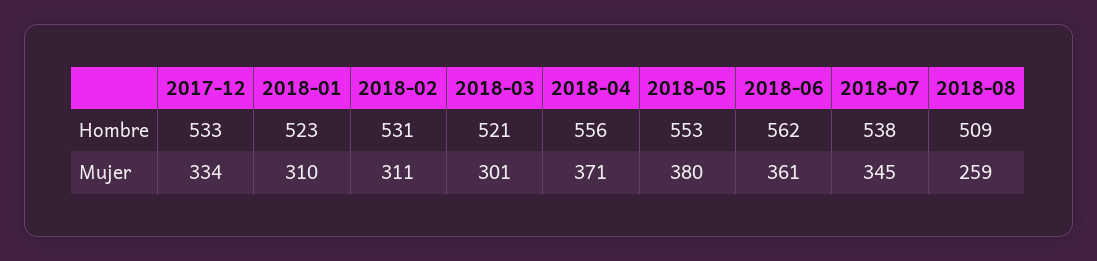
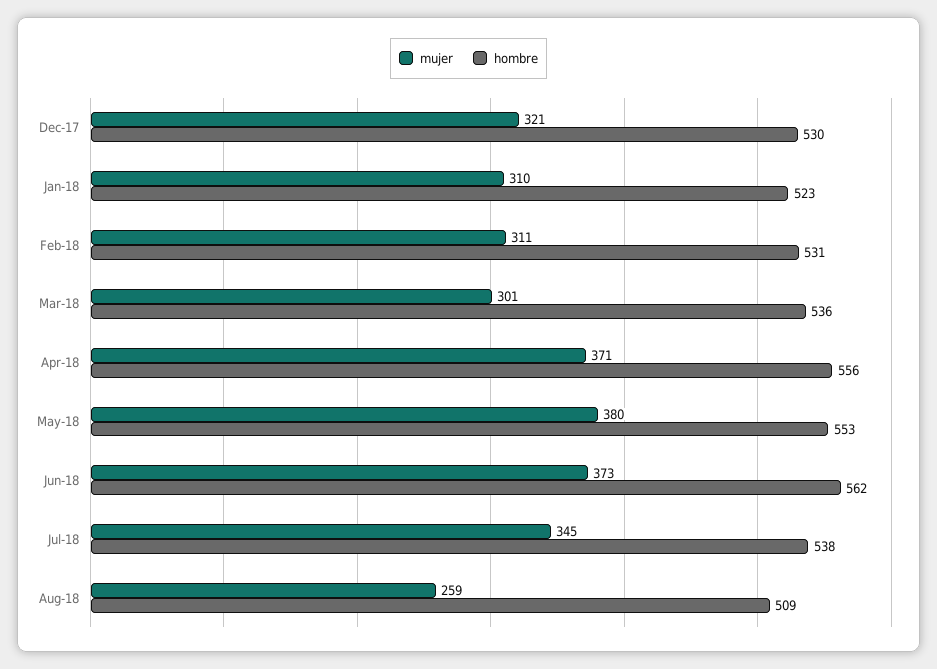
Hombre, 2017-12: 533 -> 530
Hombre, 2018-03: 521 -> 536
Mujer, 2017-12: 334 -> 321
Mujer, 2018-06: 361 -> 373

